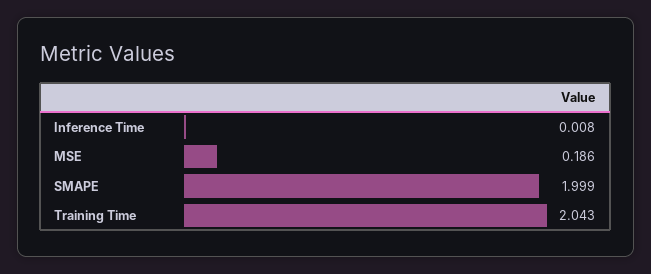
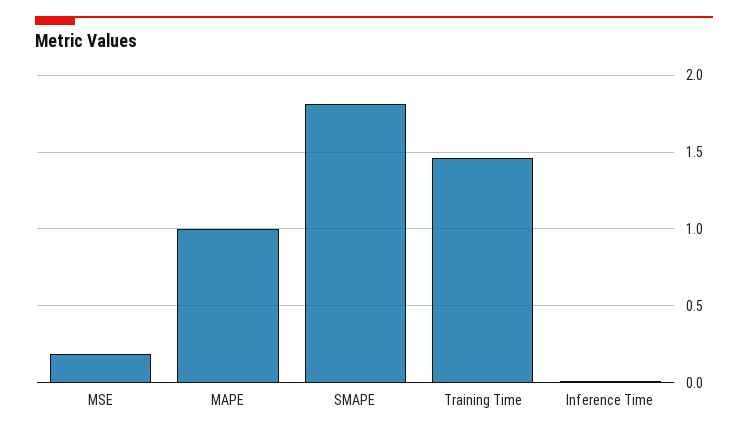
SMAPE: 1.999 -> 1.8
Training Time: 2.043 -> 1.45
MAPE: none -> 1

